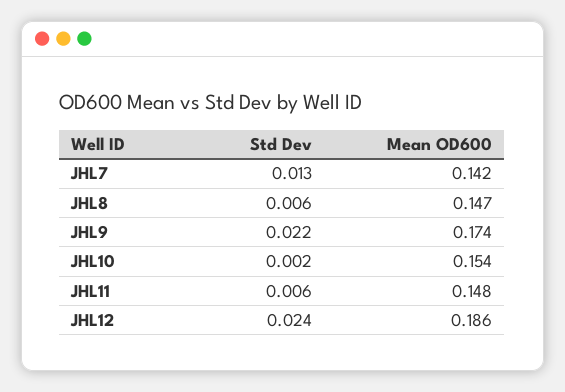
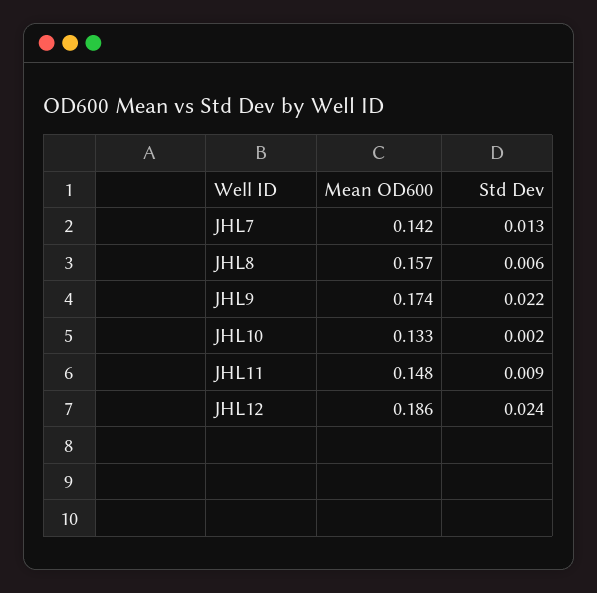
Mean OD600, JHL8: 0.147 -> 0.157
Mean OD600, JHL10: 0.154 -> 0.133
Std Dev, JHL11: 0.006 -> 0.009

